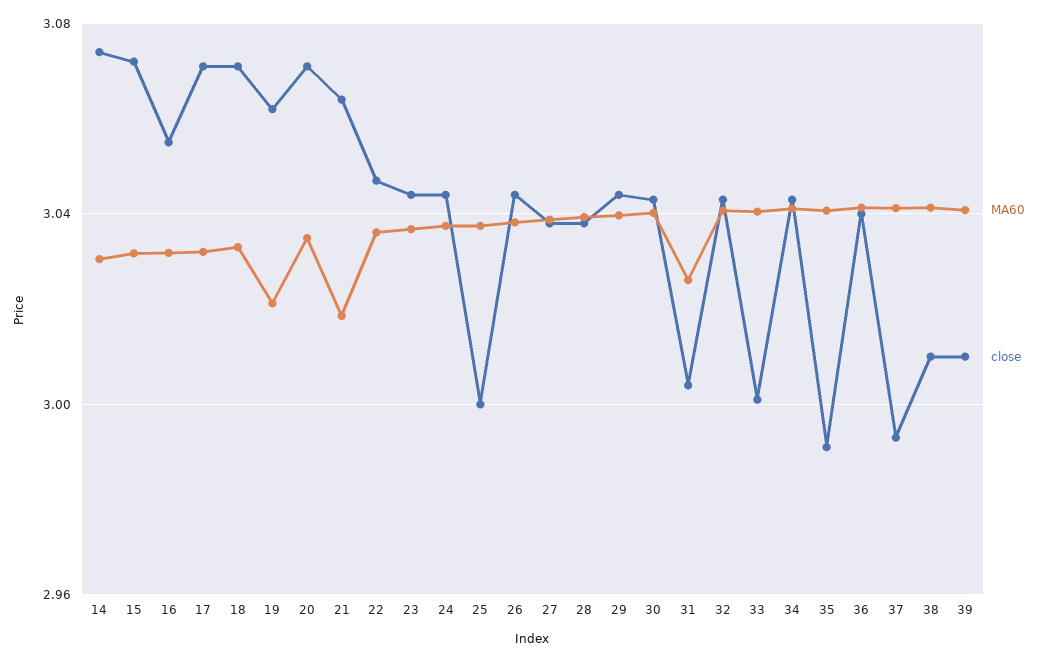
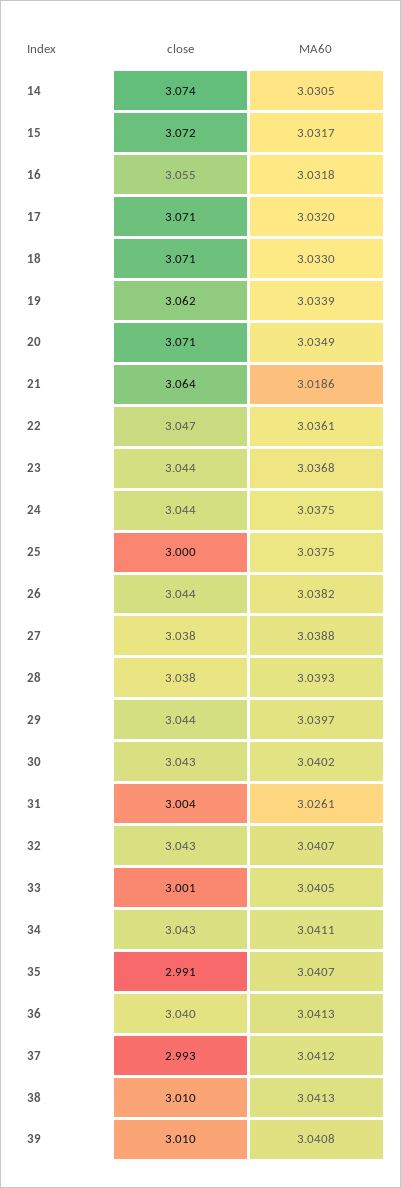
MA60, 19: 3.02 -> 3.0339

